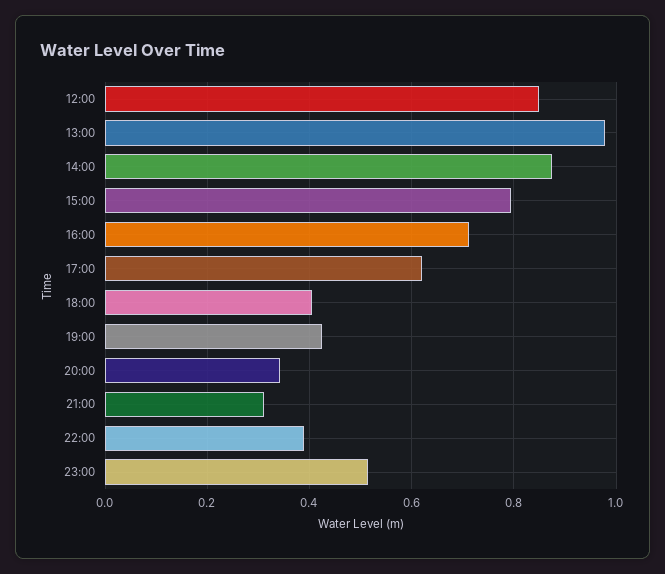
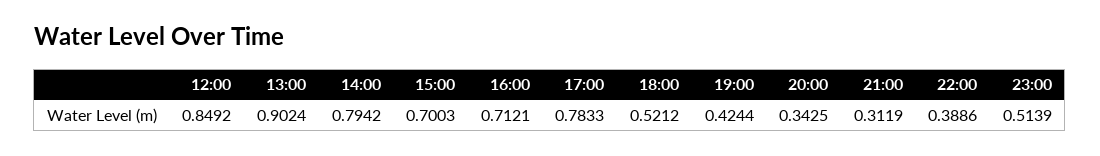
13:00: 0.98 -> 0.9024
14:00: 0.88 -> 0.7942
15:00: 0.8 -> 0.7003
17:00: 0.62 -> 0.7833
18:00: 0.4 -> 0.5212

